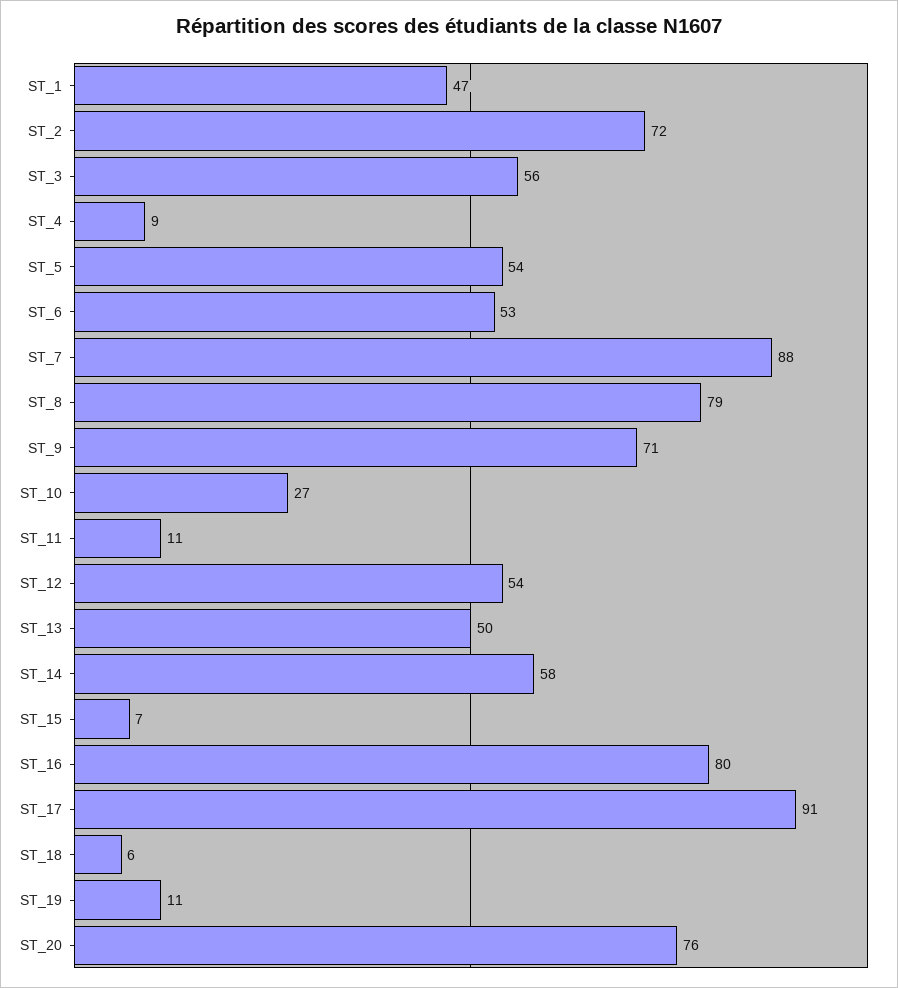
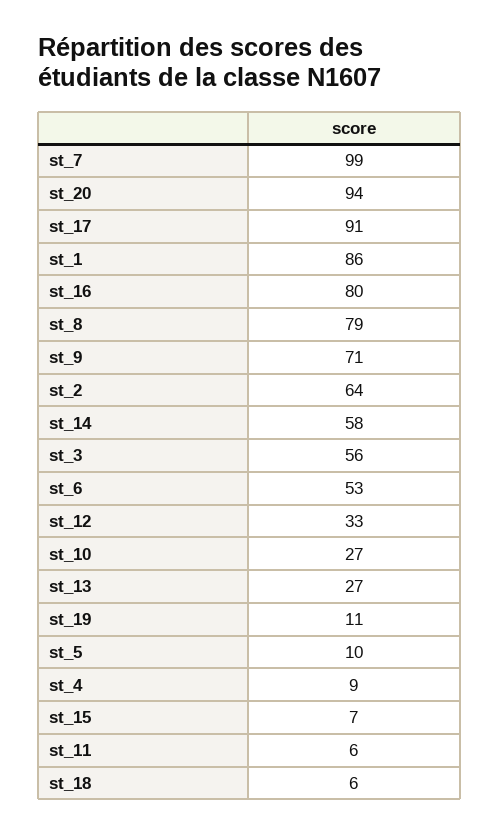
ST_1: 47 -> 86
ST_2: 72 -> 64
ST_5: 54 -> 10
ST_7: 88 -> 99
ST_11: 11 -> 6
ST_12: 54 -> 33
ST_13: 50 -> 27
ST_20: 76 -> 94

